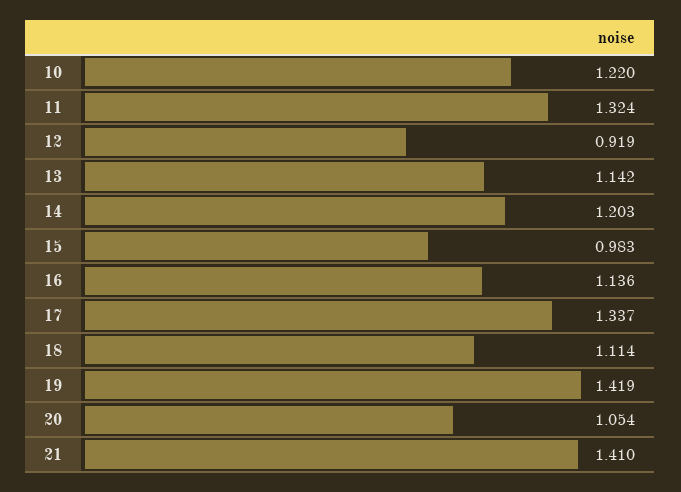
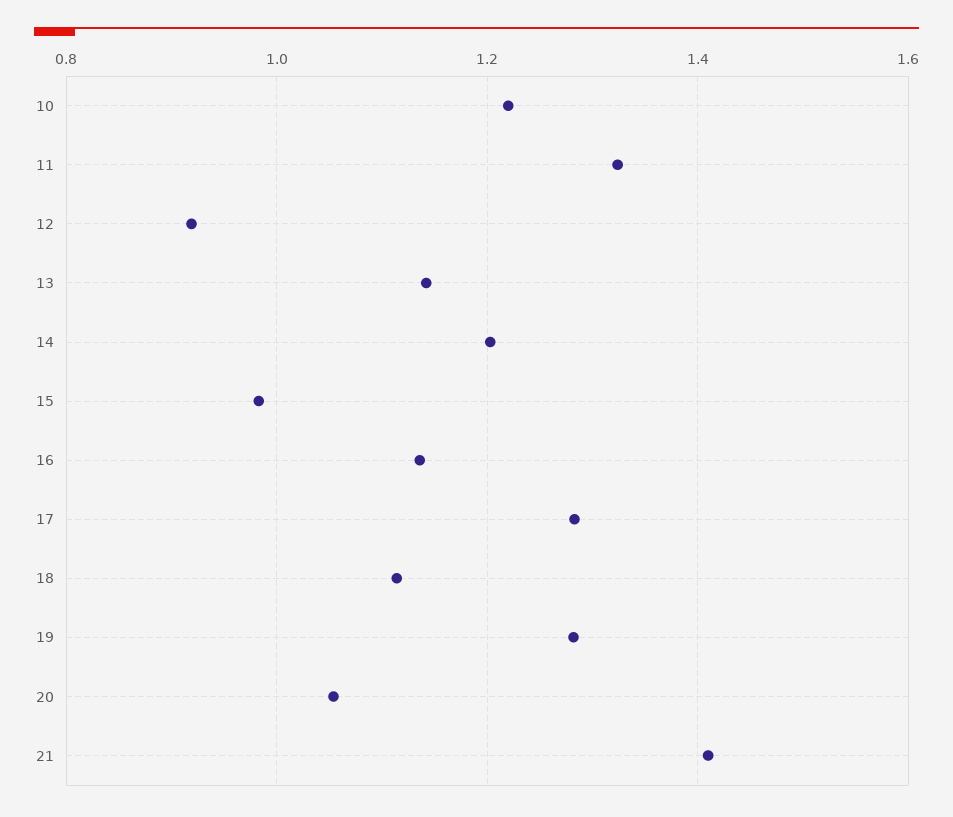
17: 1.337 -> 1.28
19: 1.419 -> 1.28

